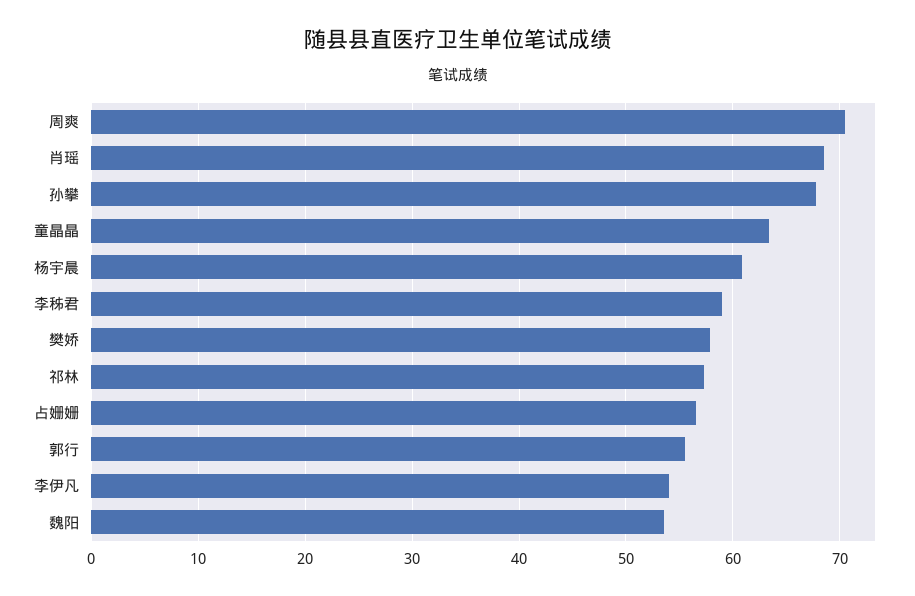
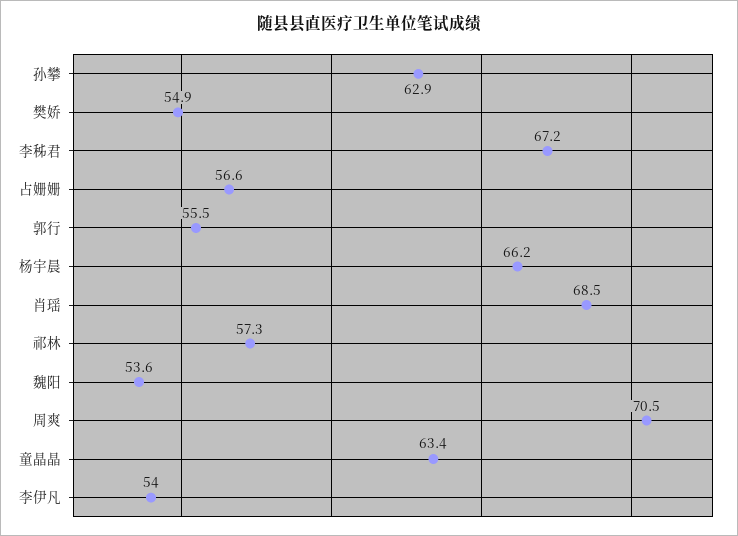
孙攀: 68 -> 62.9
杨宇晨: 61 -> 66.2
李秭君: 59 -> 67.2
樊娇: 58 -> 54.9

